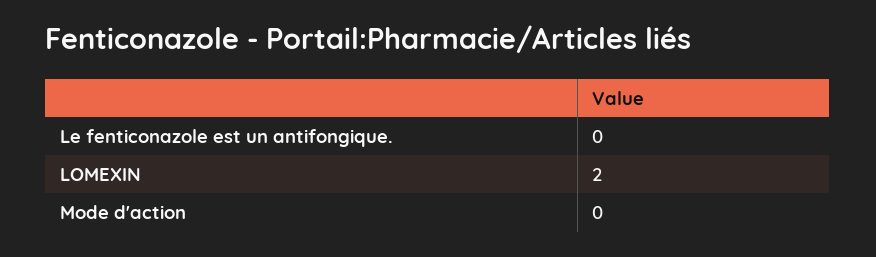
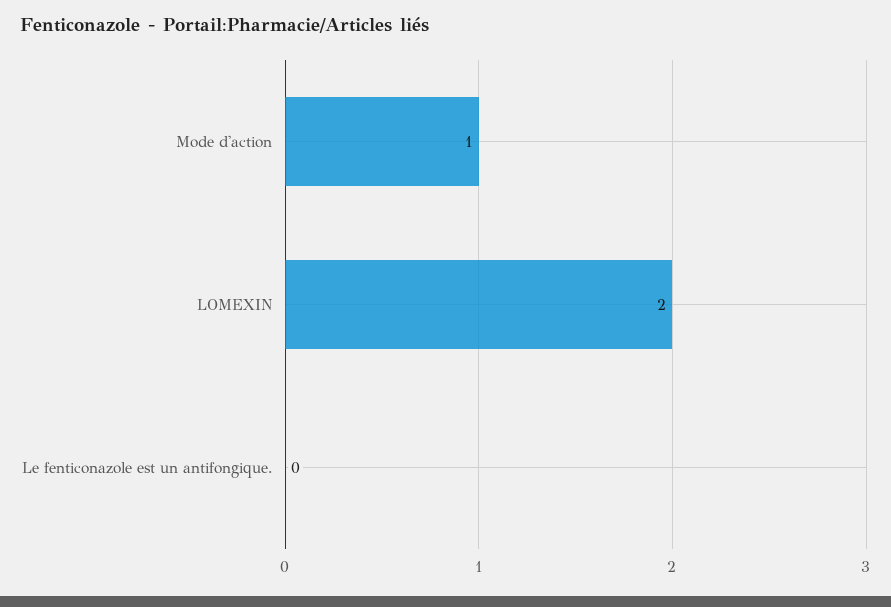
Mode d'action: 0 -> 1

